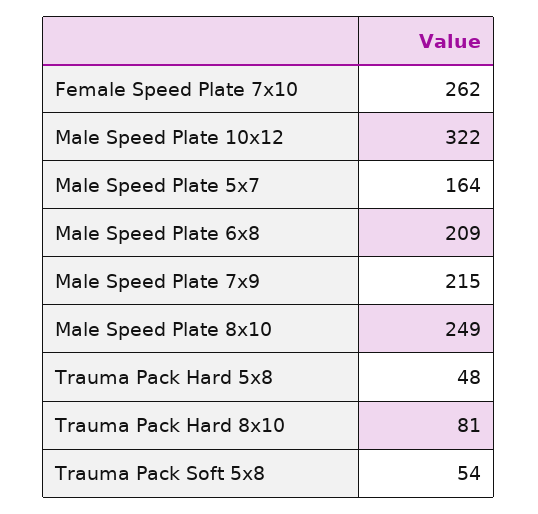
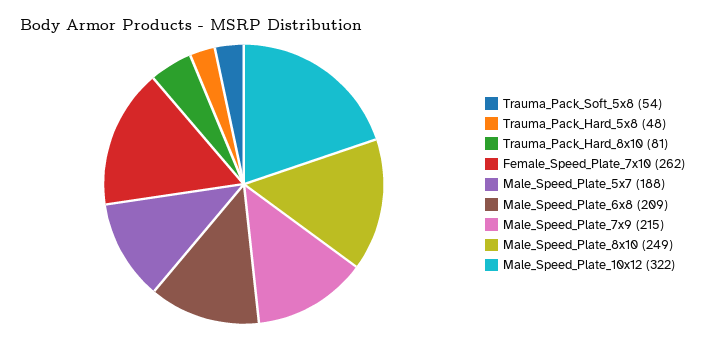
Male Speed Plate 5x7: 164 -> 188

